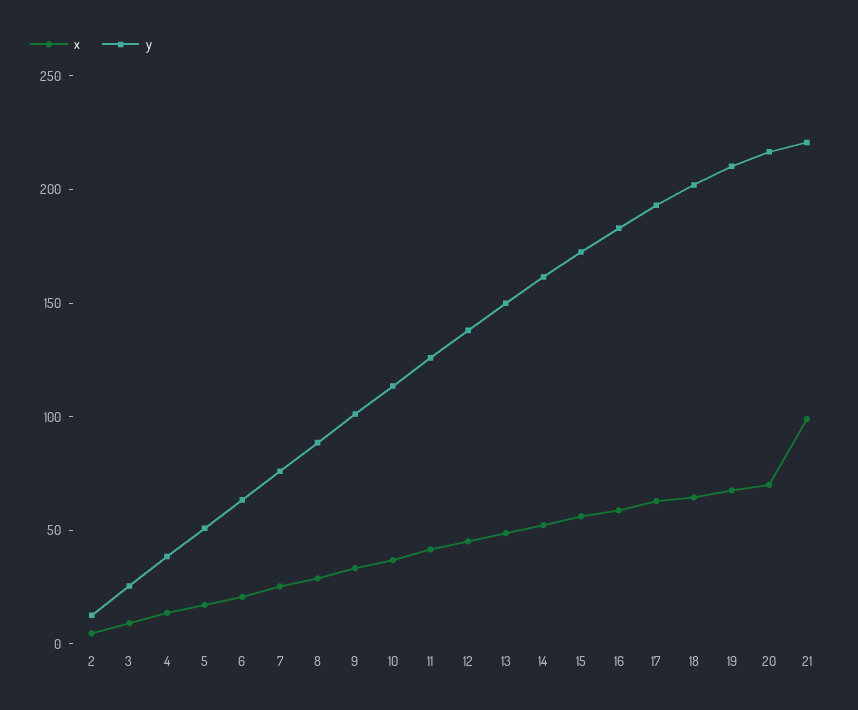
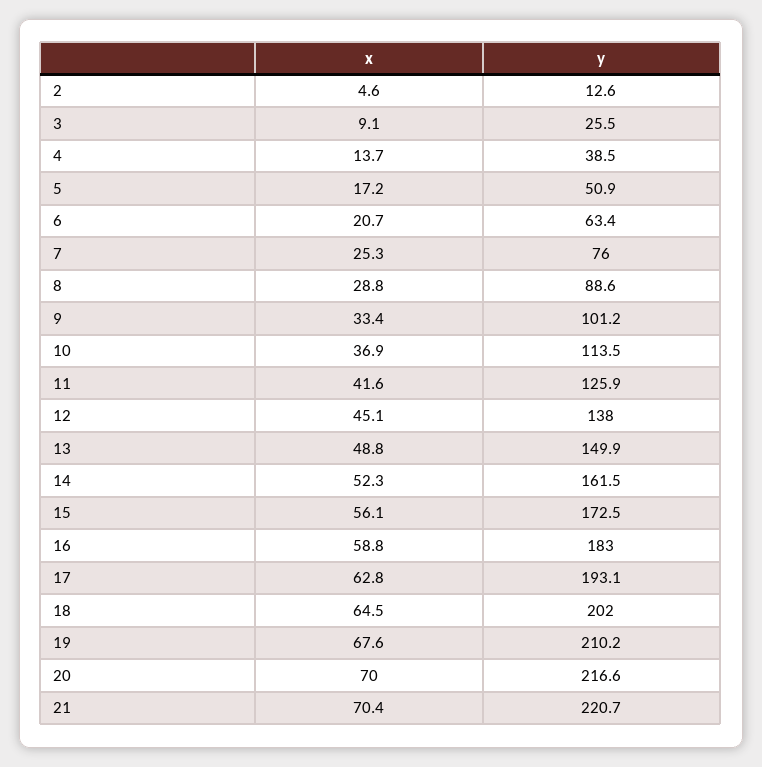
x, 21: 100 -> 70.4

